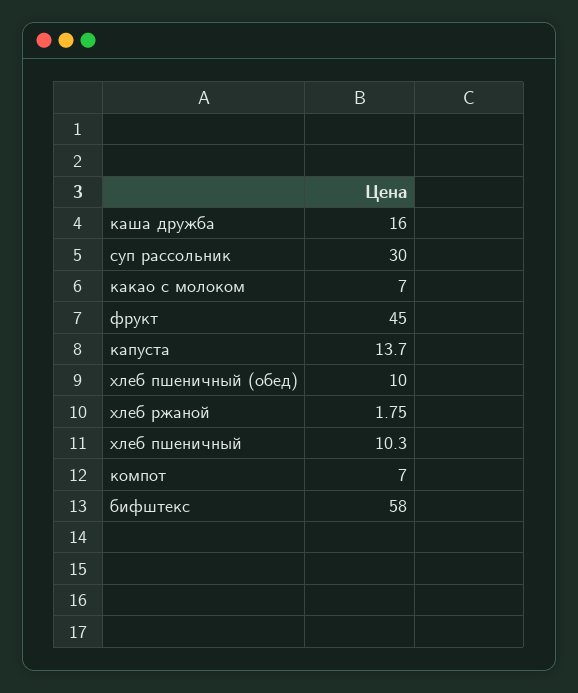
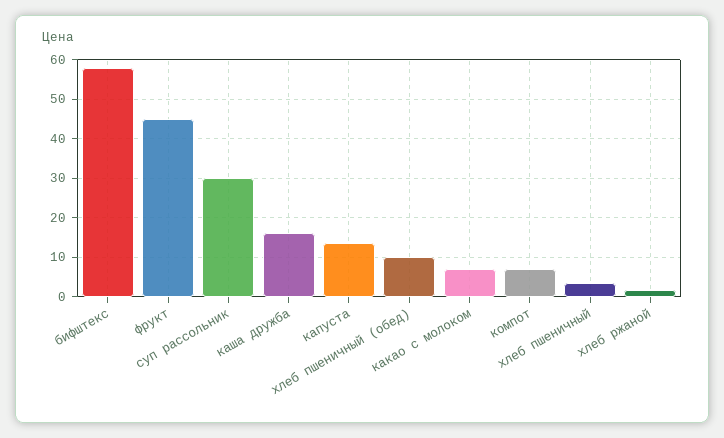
хлеб пшеничный: 10.3 -> 4

